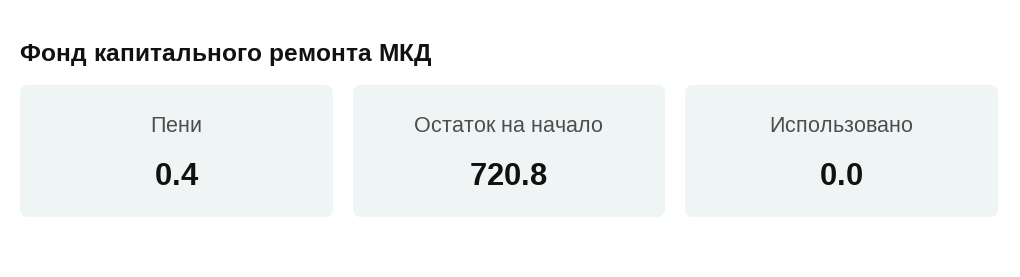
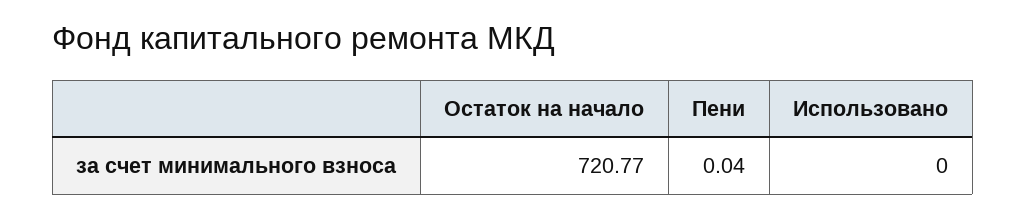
Пени: 0.4 -> 0.04

